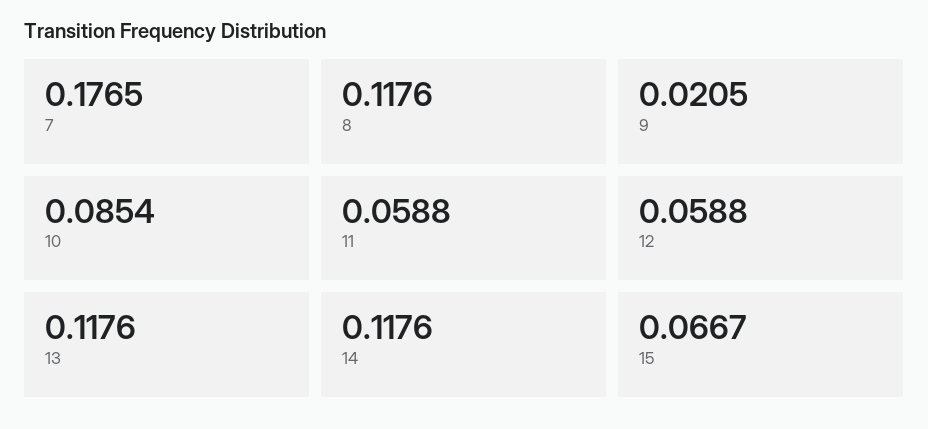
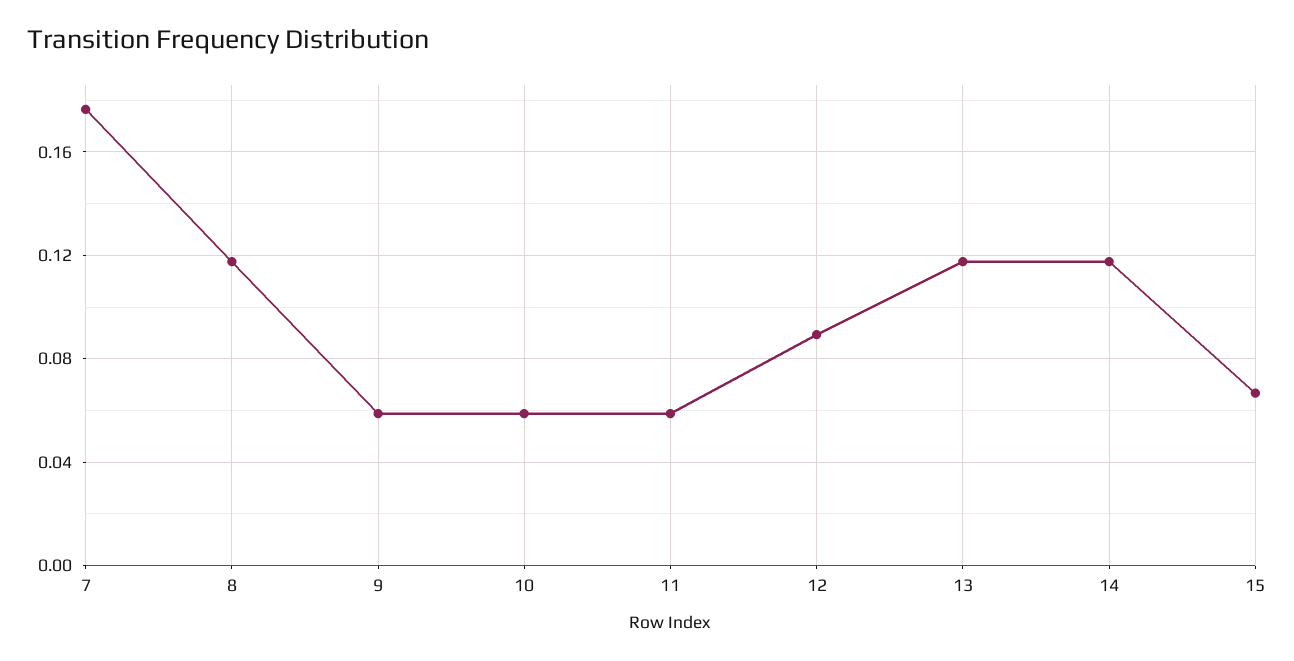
9: 0.0205 -> 0.06
10: 0.0854 -> 0.06
12: 0.0588 -> 0.09

